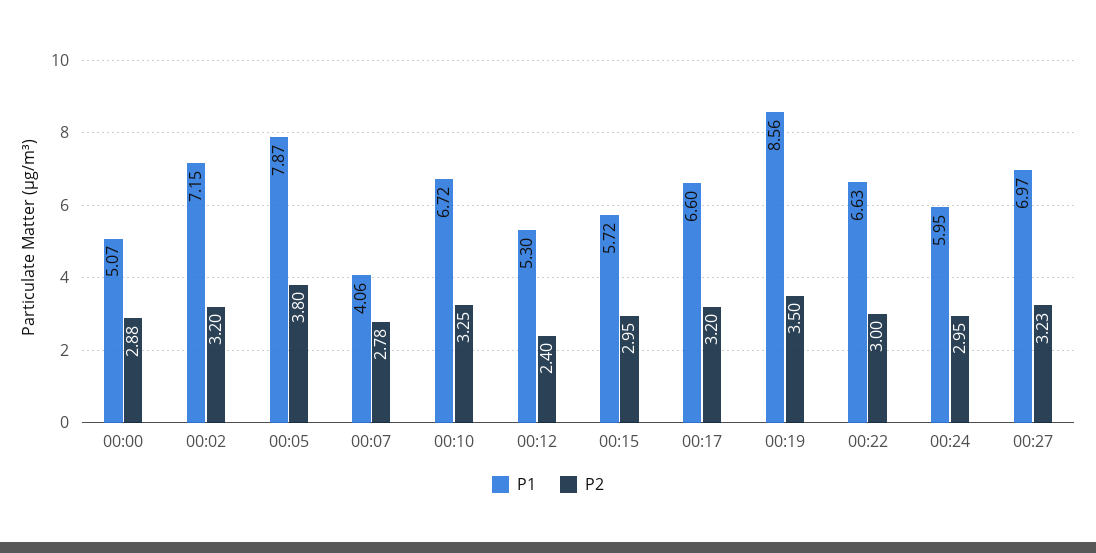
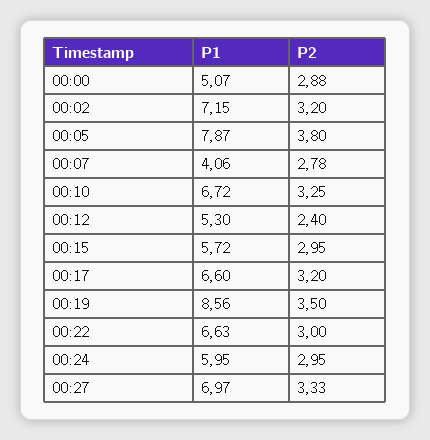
P2, 00:27: 3.23 -> 3.33

